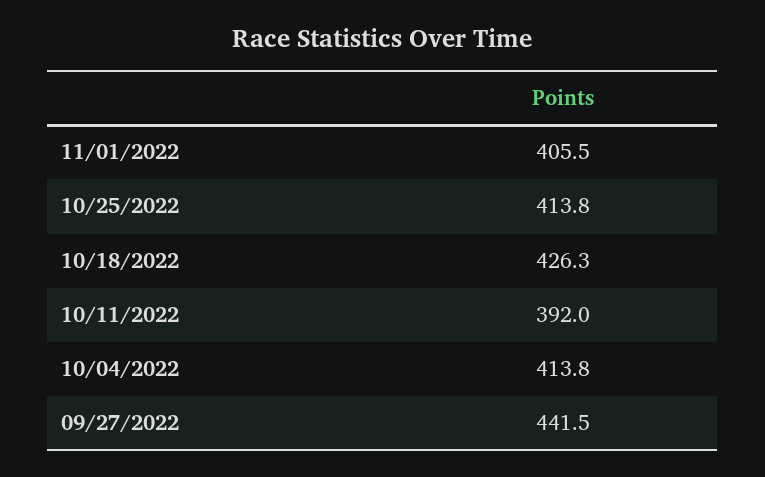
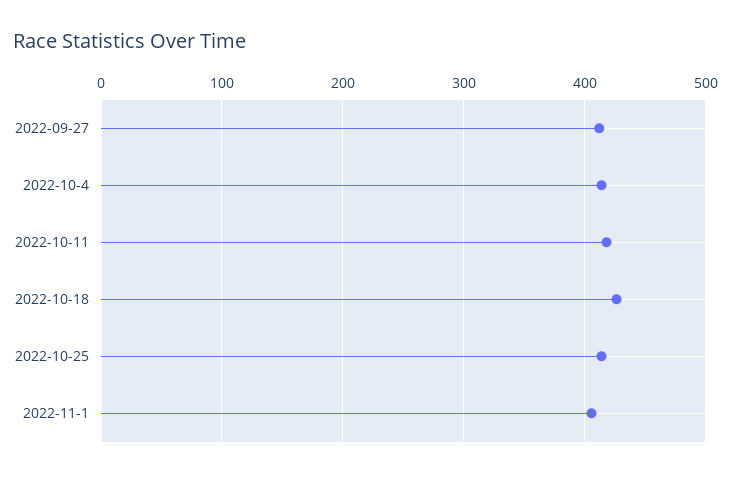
10/11/2022: 392 -> 420
09/27/2022: 441.5 -> 410

